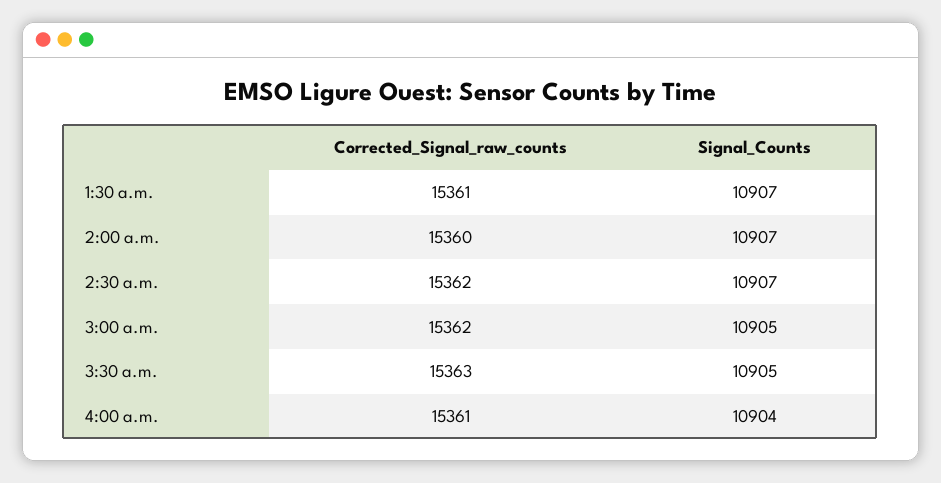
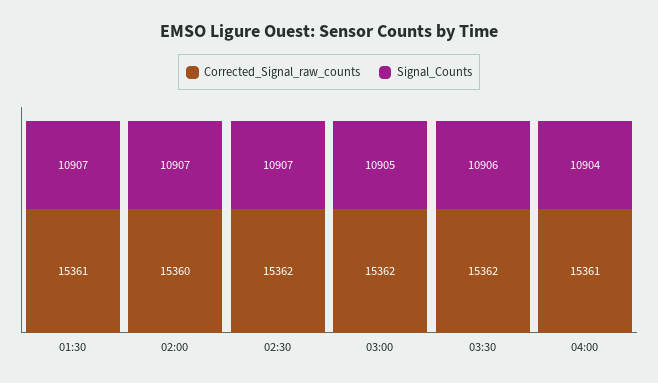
Corrected_Signal_raw_counts, 3:30 a.m.: 15363 -> 15362
Signal_Counts, 3:30 a.m.: 10905 -> 10906

